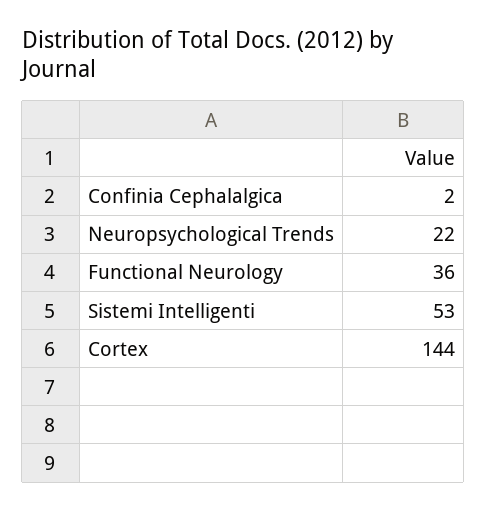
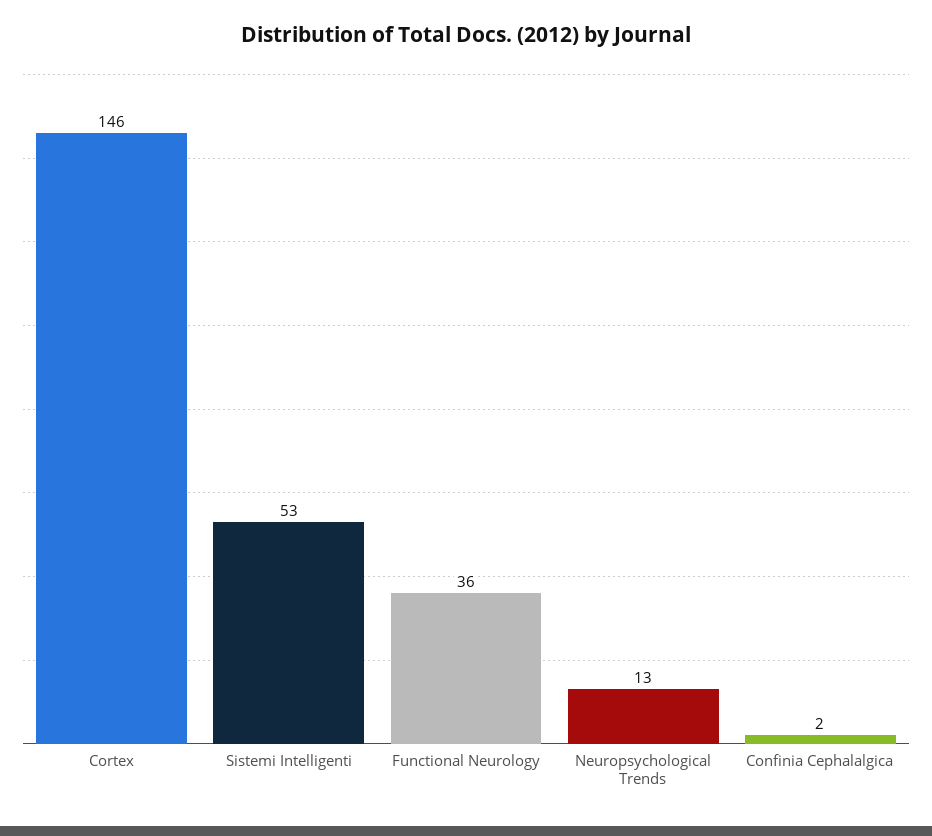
Neuropsychological Trends: 22 -> 13
Cortex: 144 -> 146

